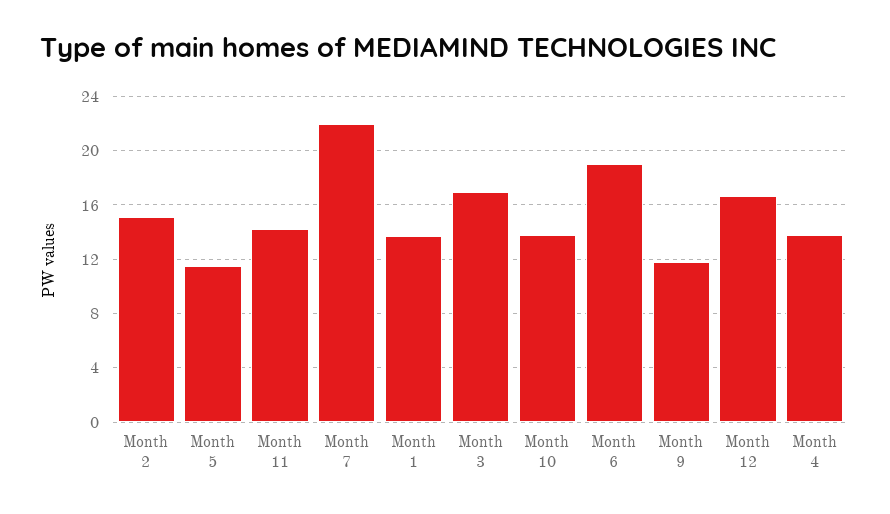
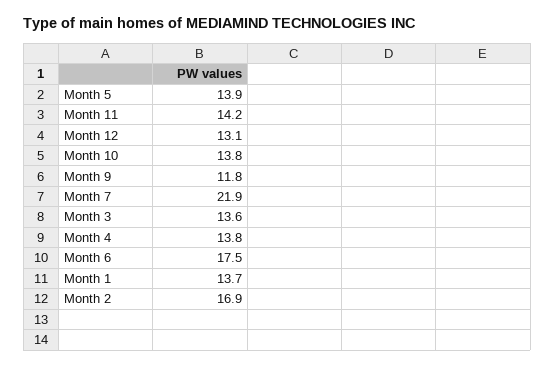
Month 2: 15 -> 16.9
Month 5: 11.5 -> 13.9
Month 3: 17 -> 13.6
Month 6: 19 -> 17.5
Month 12: 16.5 -> 13.1

